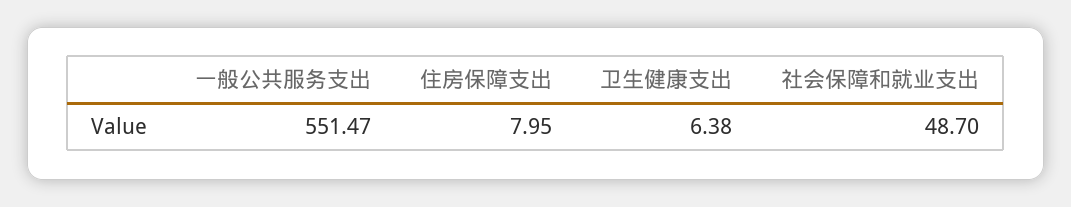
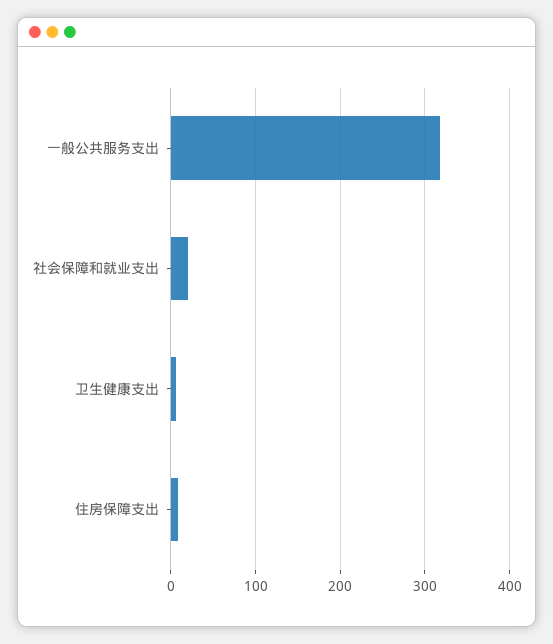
一般公共服务支出: 551.47 -> 320
社会保障和就业支出: 48.7 -> 20

